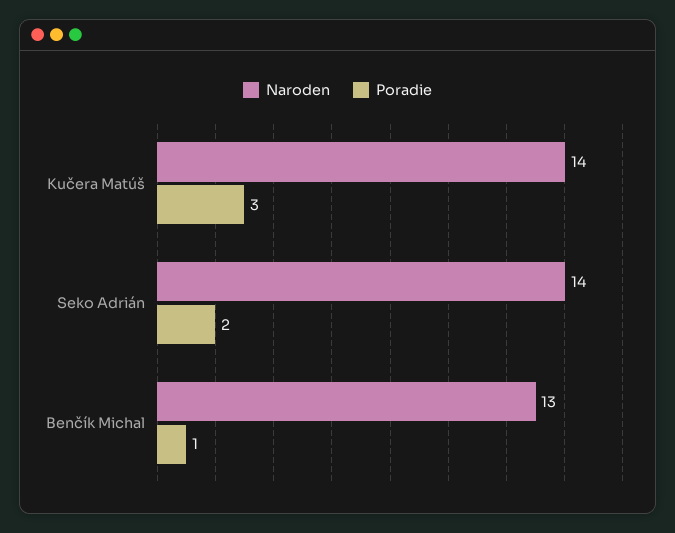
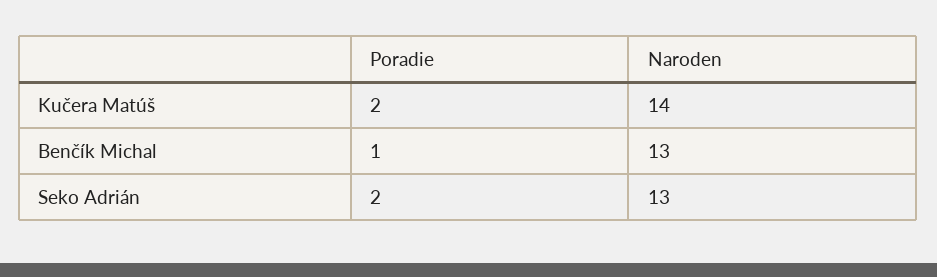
Poradie, Kučera Matúš: 3 -> 2
Naroden, Seko Adrián: 14 -> 13

